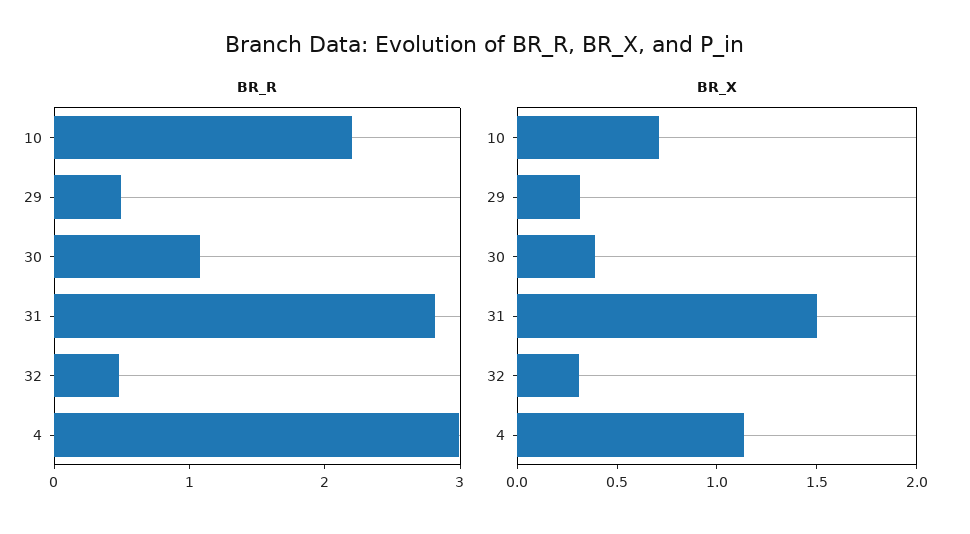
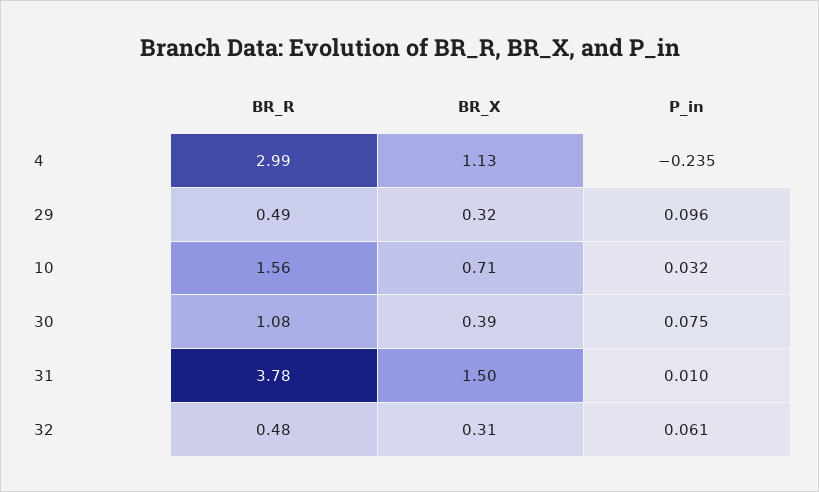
BR_R, 10: 2.2 -> 1.56
BR_R, 31: 2.8 -> 3.78
P_in, 4: none -> -0.235
P_in, 29: none -> 0.096
P_in, 10: none -> 0.032
P_in, 30: none -> 0.075
P_in, 31: none -> 0.01
P_in, 32: none -> 0.061

